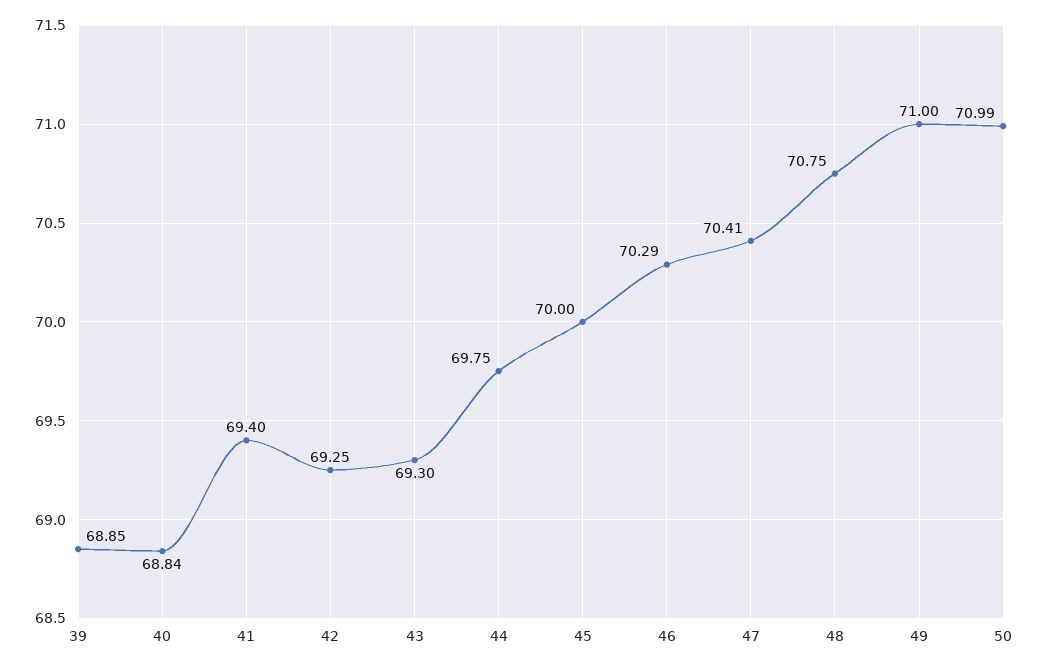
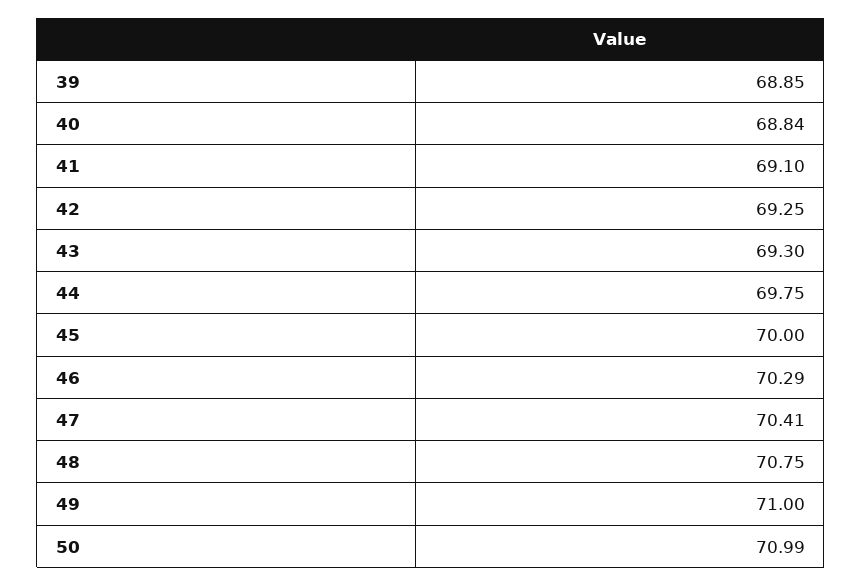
41: 69.4 -> 69.1

